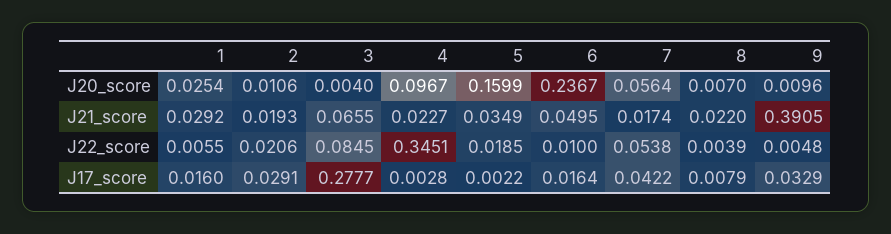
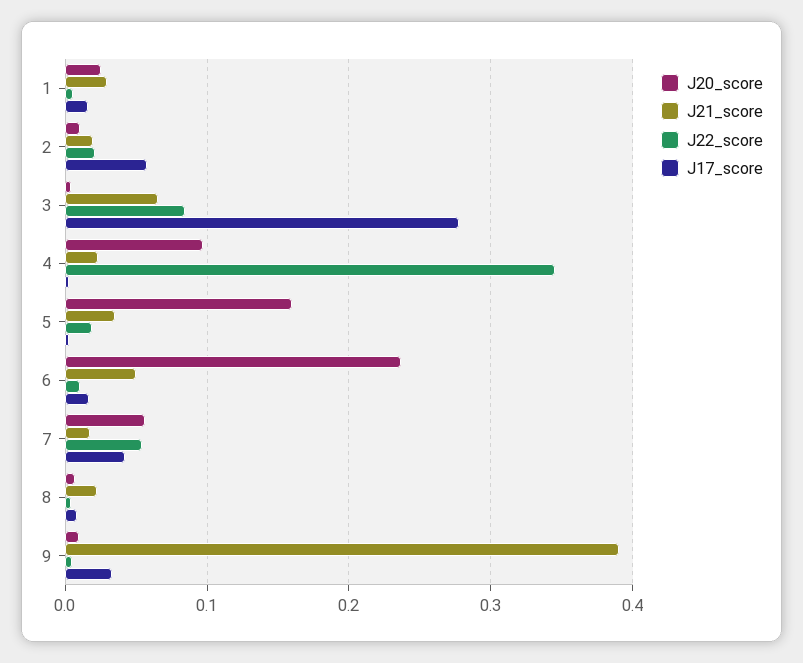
J17_score, 2: 0.0291 -> 0.06

